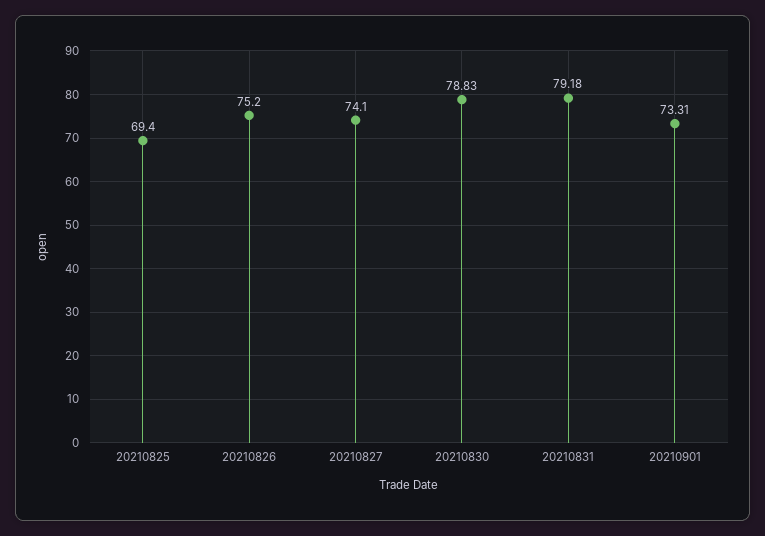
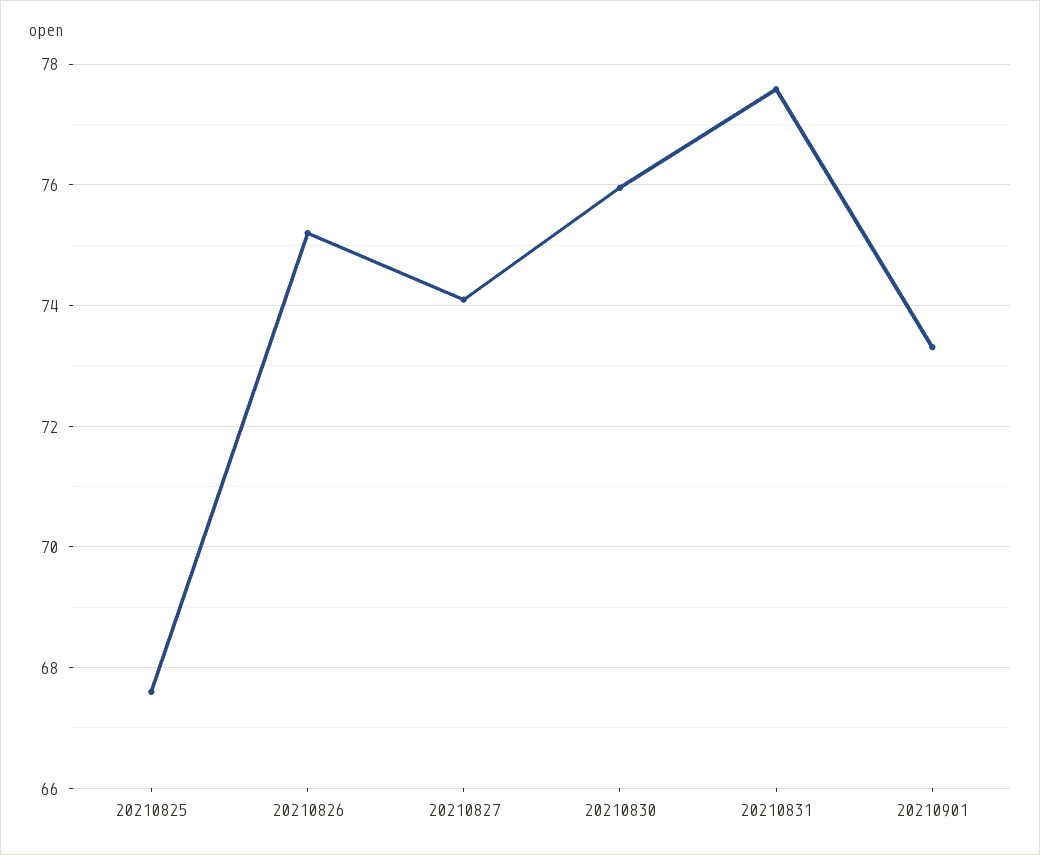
20210825: 69.4 -> 67.6
20210830: 78.83 -> 76
20210831: 79.18 -> 77.6

